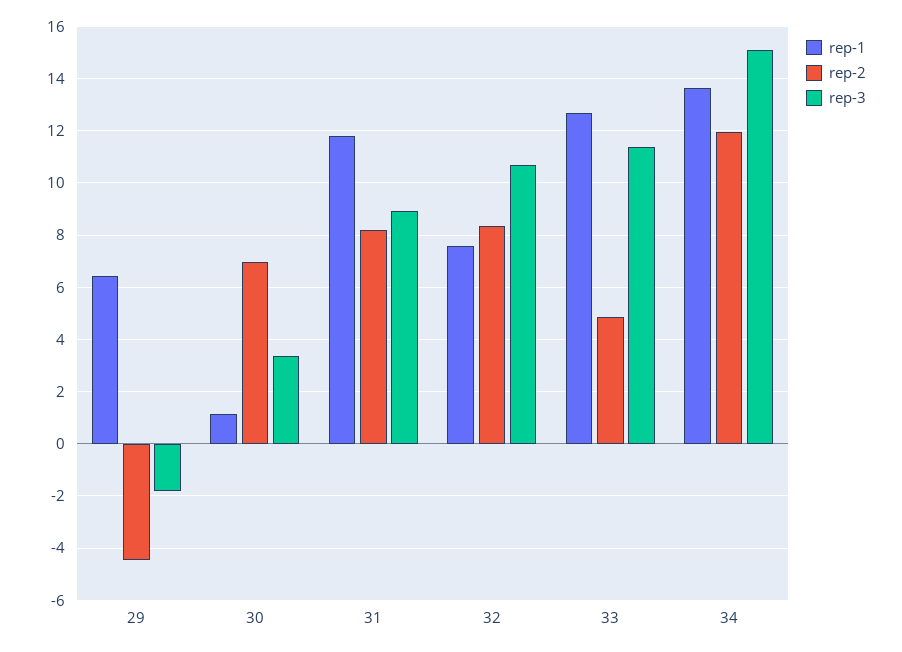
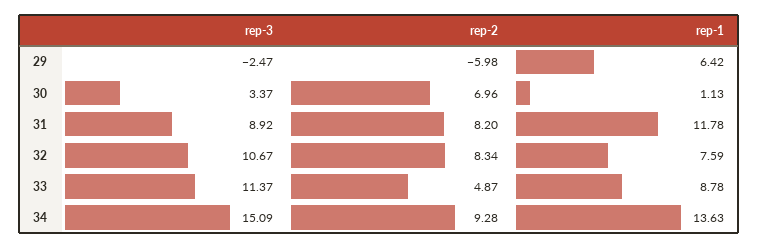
rep-2, 29: -4.5 -> -5.98
rep-3, 29: -1.75 -> -2.47
rep-1, 33: 12.75 -> 8.78
rep-2, 34: 12 -> 9.28

